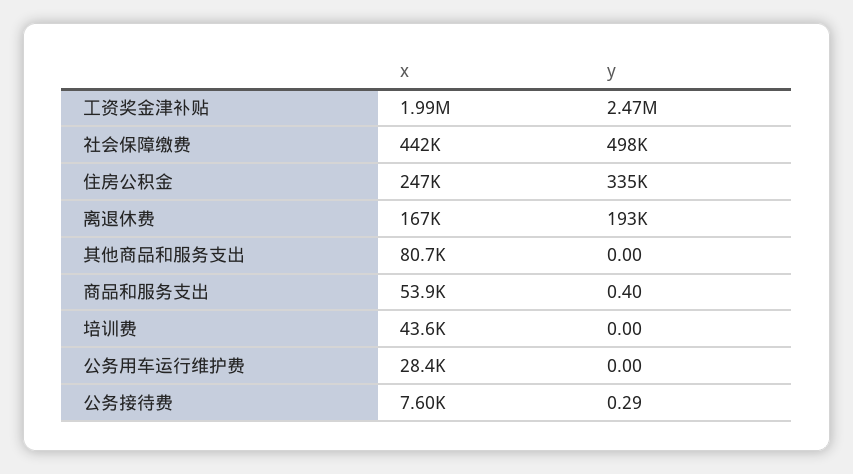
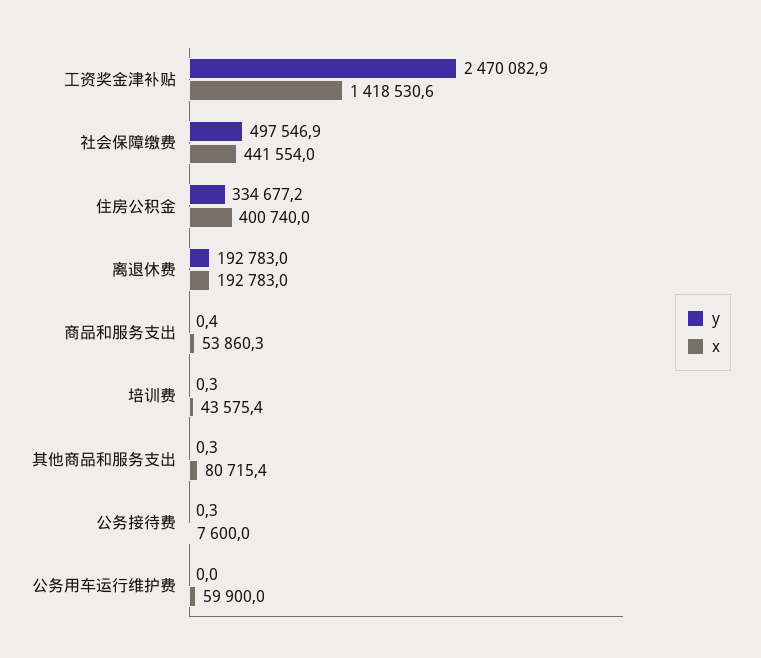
x, 工资奖金津补贴: 1990000 -> 1418530.6
x, 住房公积金: 247000 -> 400740
x, 离退休费: 167000 -> 192783
y, 其他商品和服务支出: 0 -> 0.3
y, 培训费: 0 -> 0.3
x, 公务用车运行维护费: 28400 -> 59900

